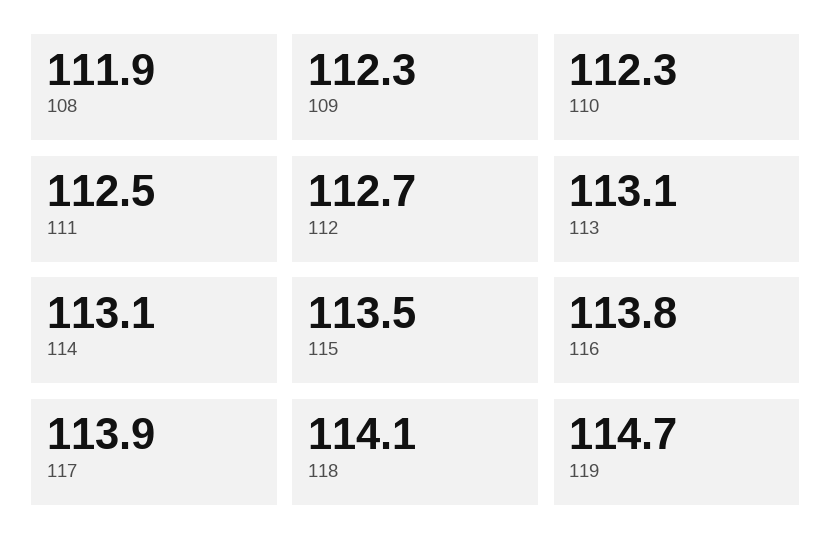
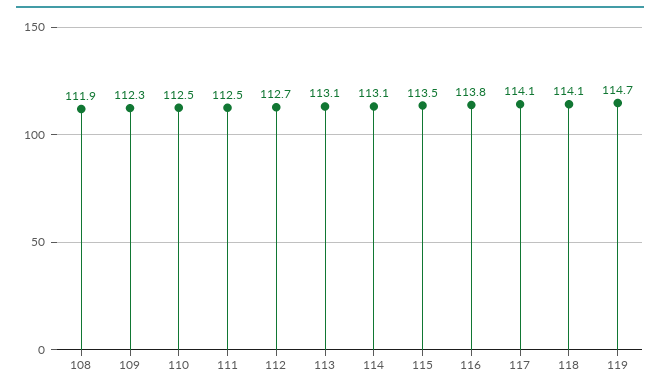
110: 112.3 -> 112.5
117: 113.9 -> 114.1

